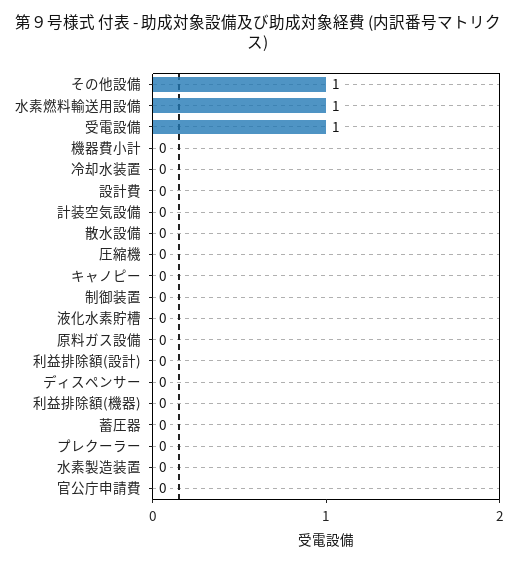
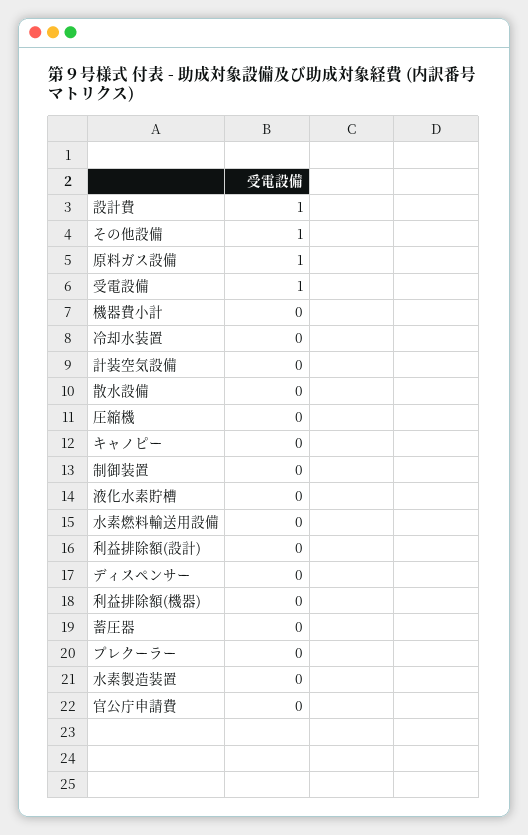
水素燃料輸送用設備: 1 -> 0
設計費: 0 -> 1
原料ガス設備: 0 -> 1

